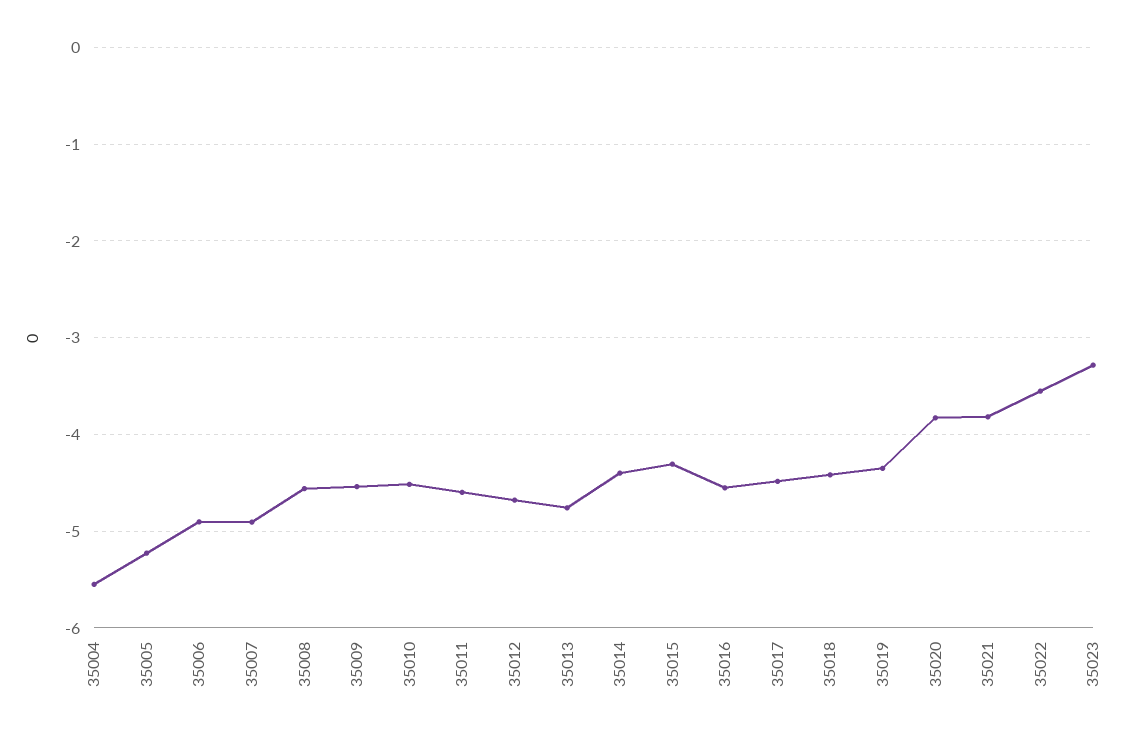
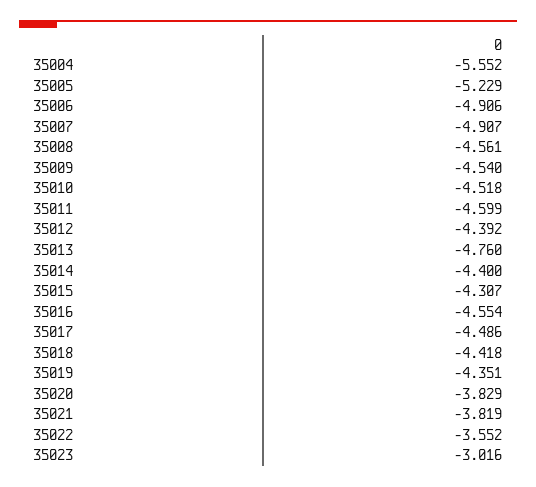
35012: -4.7 -> -4.392
35023: -3.3 -> -3.016

